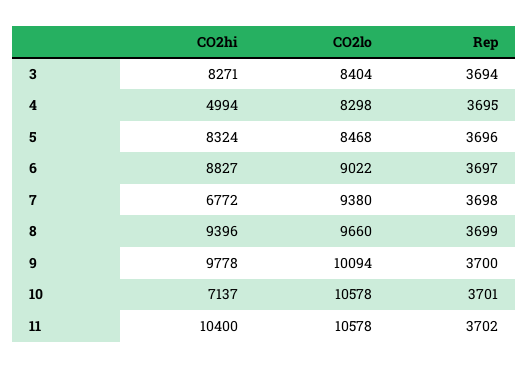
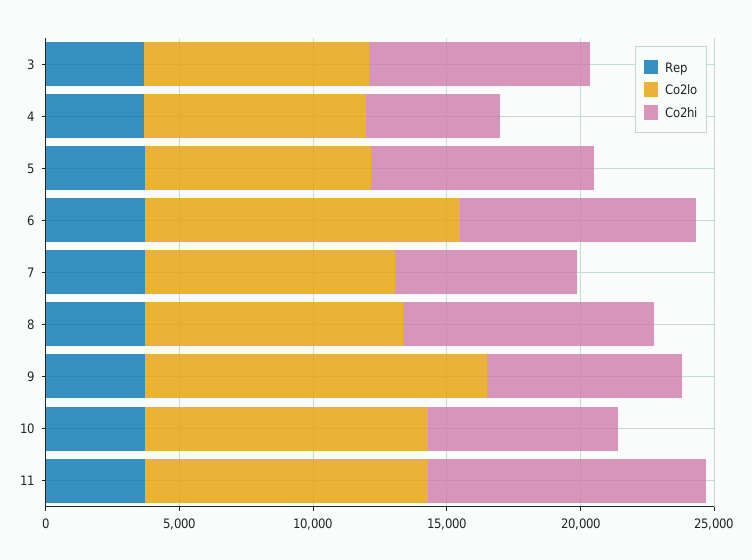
CO2lo, 6: 9022 -> 12000
CO2hi, 9: 9778 -> 7000
CO2lo, 9: 10094 -> 13000

